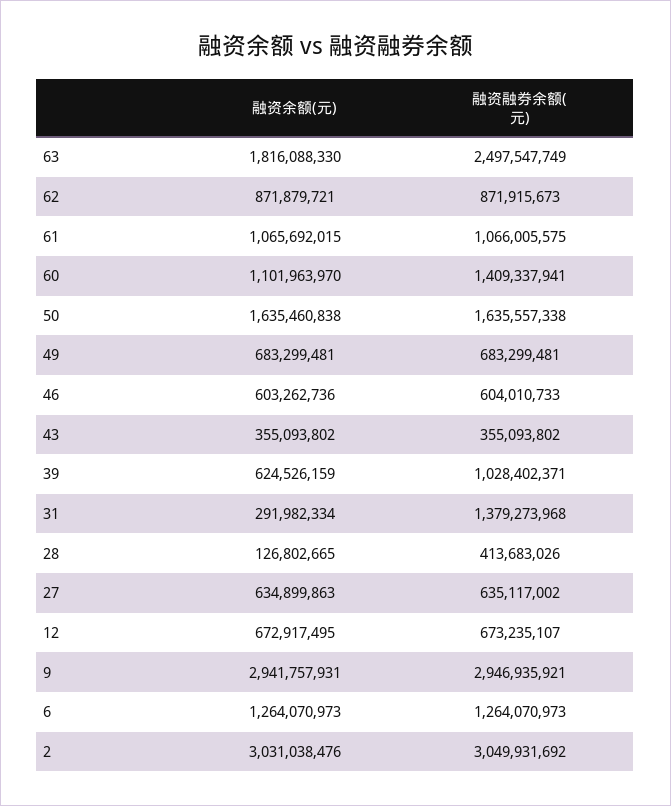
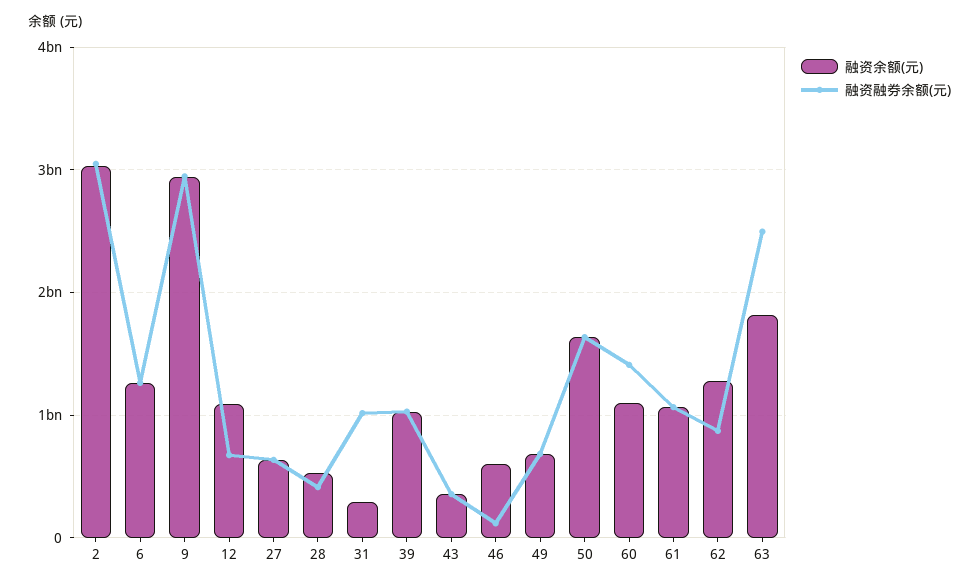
融资余额(元), 62: 871879721 -> 1300000000
融资融券余额(元), 46: 604010733 -> 100000000
融资余额(元), 39: 624526159 -> 1000000000
融资融券余额(元), 31: 1379273968 -> 1000000000
融资余额(元), 28: 126802665 -> 500000000
融资余额(元), 12: 672917495 -> 1100000000

